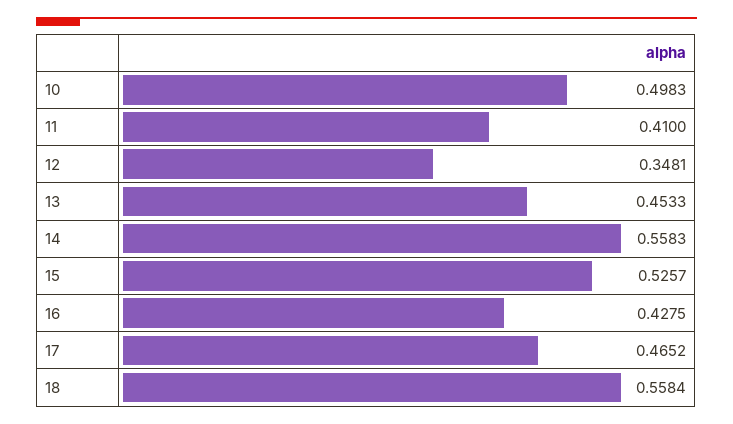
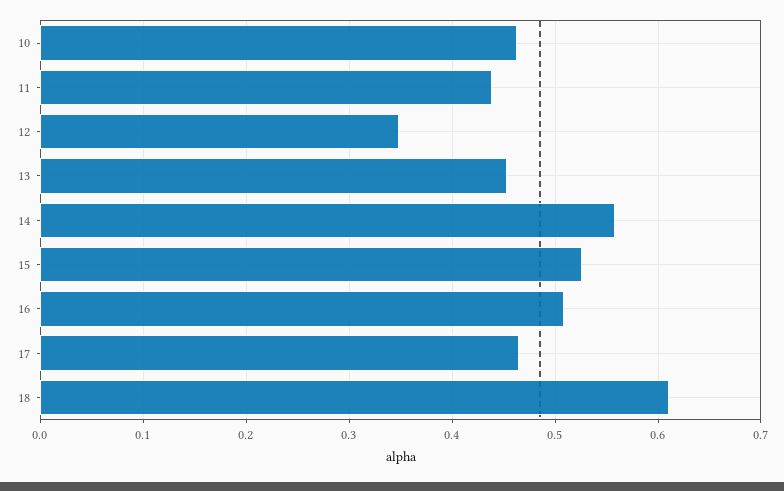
10: 0.4983 -> 0.46
11: 0.41 -> 0.44
16: 0.4275 -> 0.51
18: 0.5584 -> 0.61

